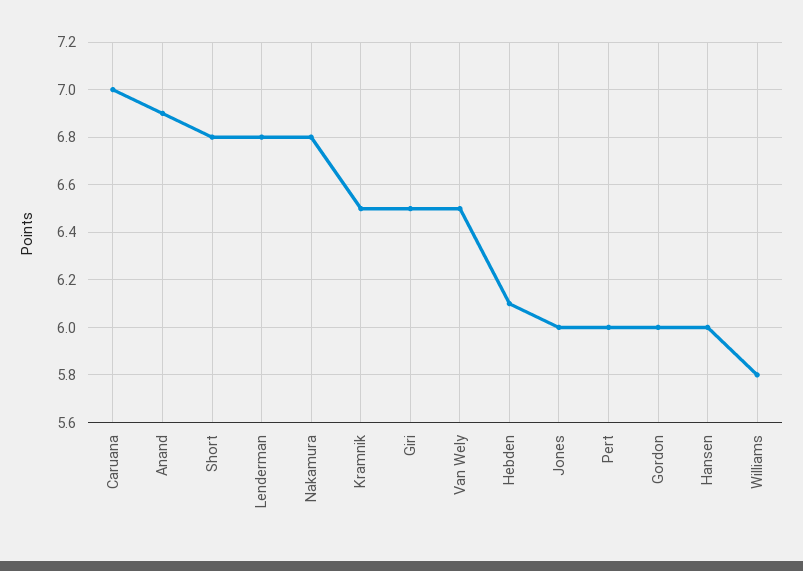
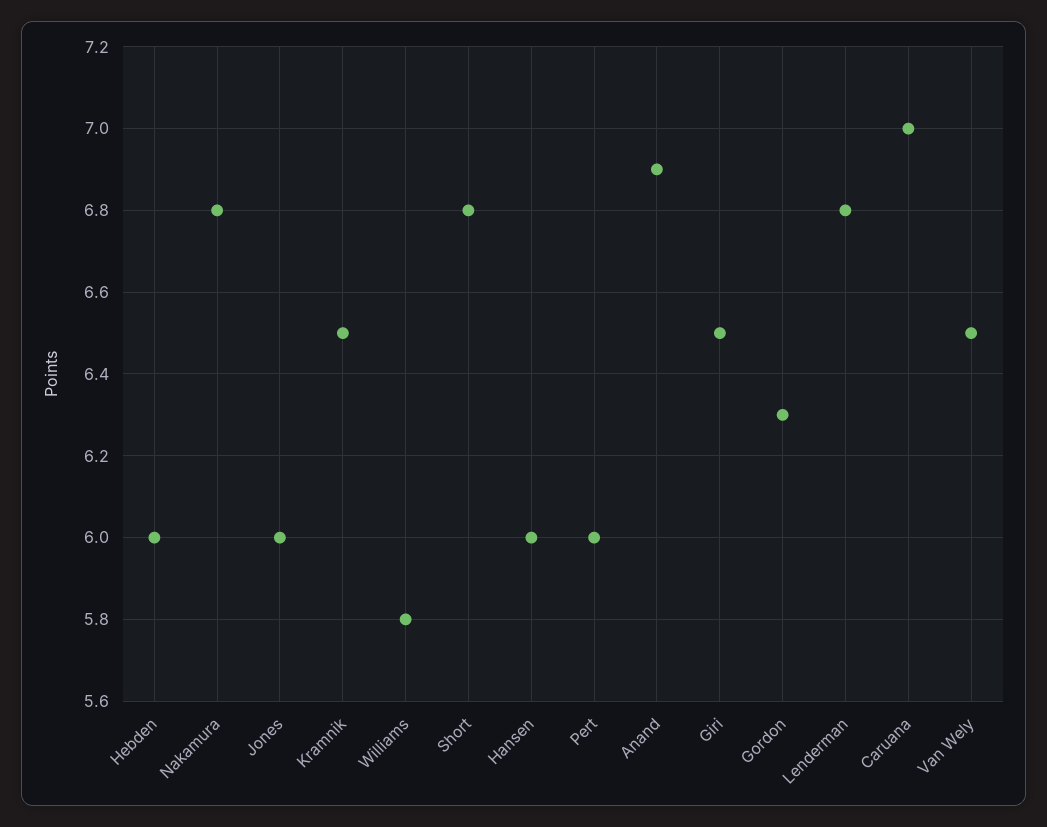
Hebden: 6.1 -> 6
Gordon: 6 -> 6.3

